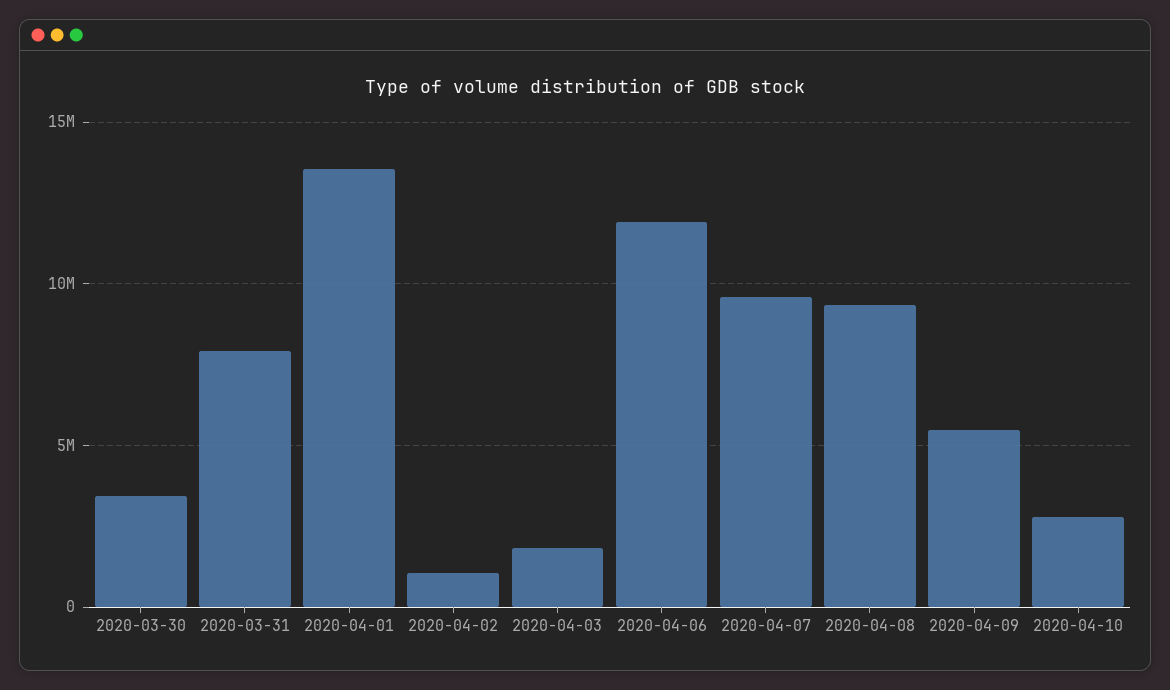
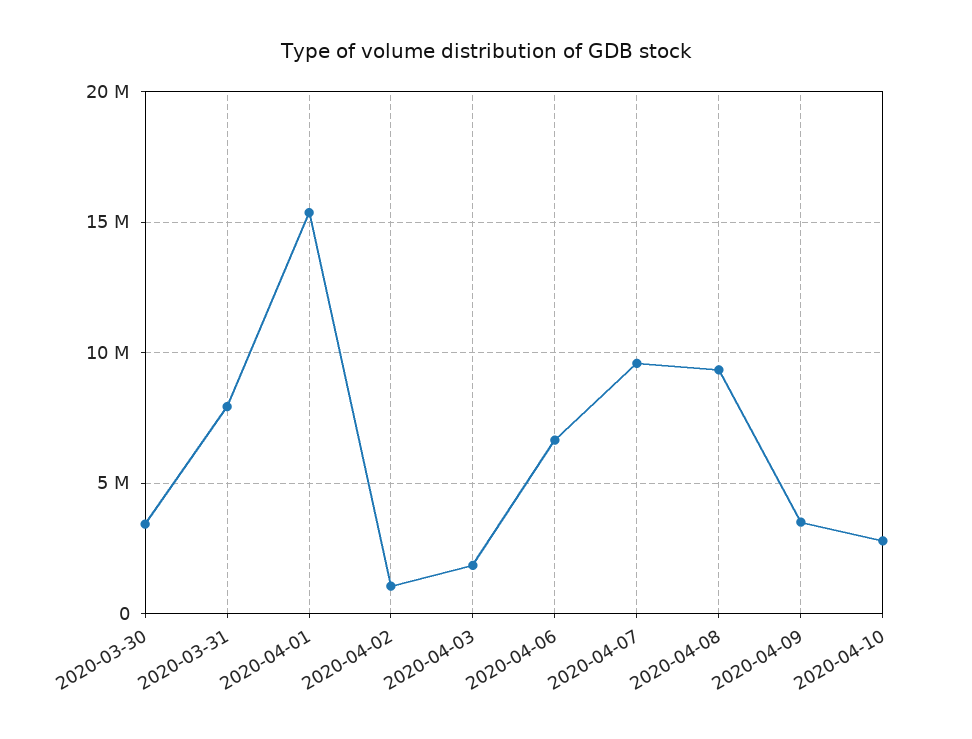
2020-04-01: 13500000 -> 15500000
2020-04-06: 12000000 -> 6500000
2020-04-09: 5500000 -> 3500000

